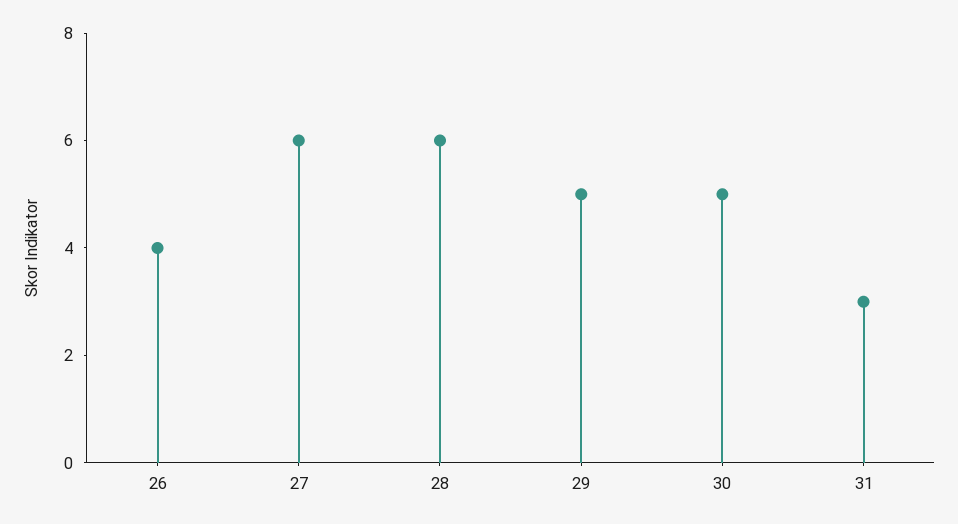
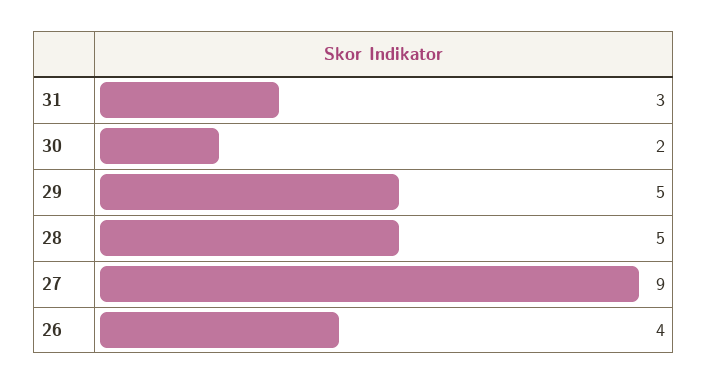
27: 6 -> 9
28: 6 -> 5
30: 5 -> 2

